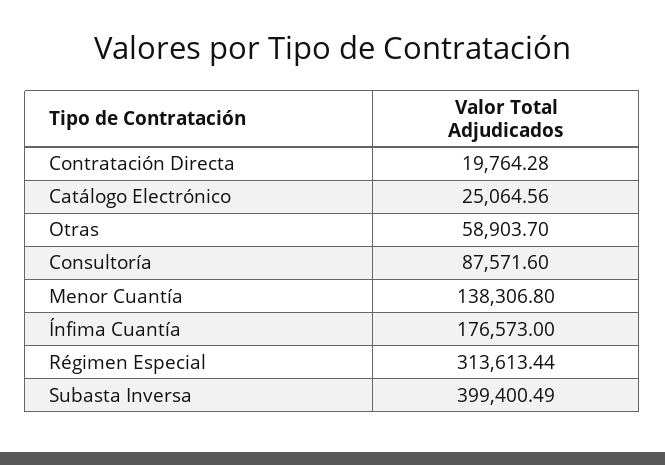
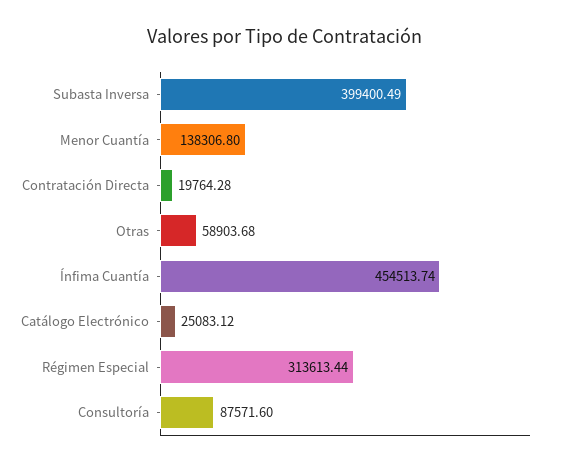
Catálogo Electrónico: 25064.56 -> 25083.12
Otras: 58903.7 -> 58903.68
Ínfima Cuantía: 176573 -> 454513.74

